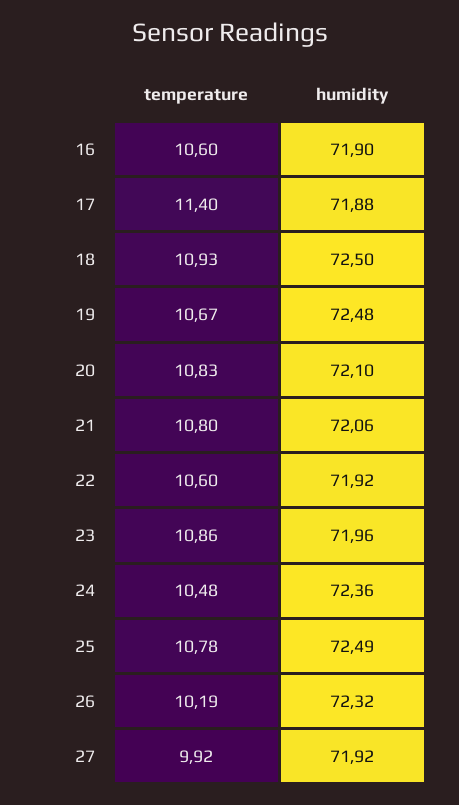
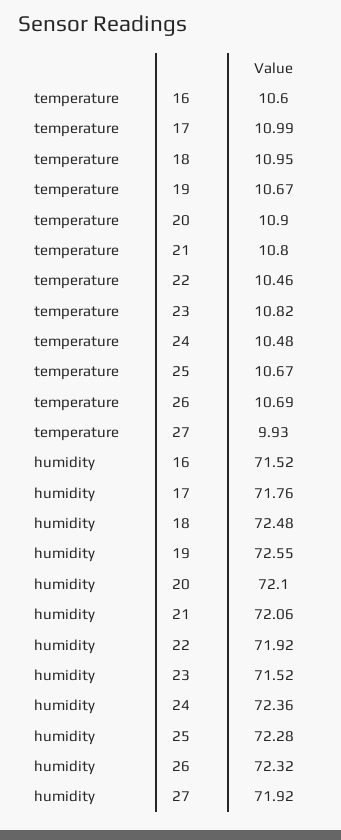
humidity, 16: 71.9 -> 71.52
temperature, 17: 11.4 -> 10.99
humidity, 17: 71.88 -> 71.76
temperature, 18: 10.93 -> 10.95
humidity, 18: 72.5 -> 72.48
humidity, 19: 72.48 -> 72.55
temperature, 20: 10.83 -> 10.9
temperature, 22: 10.6 -> 10.46
temperature, 23: 10.86 -> 10.82
humidity, 23: 71.96 -> 71.52
temperature, 25: 10.78 -> 10.67
humidity, 25: 72.49 -> 72.28
temperature, 26: 10.19 -> 10.69
temperature, 27: 9.92 -> 9.93

